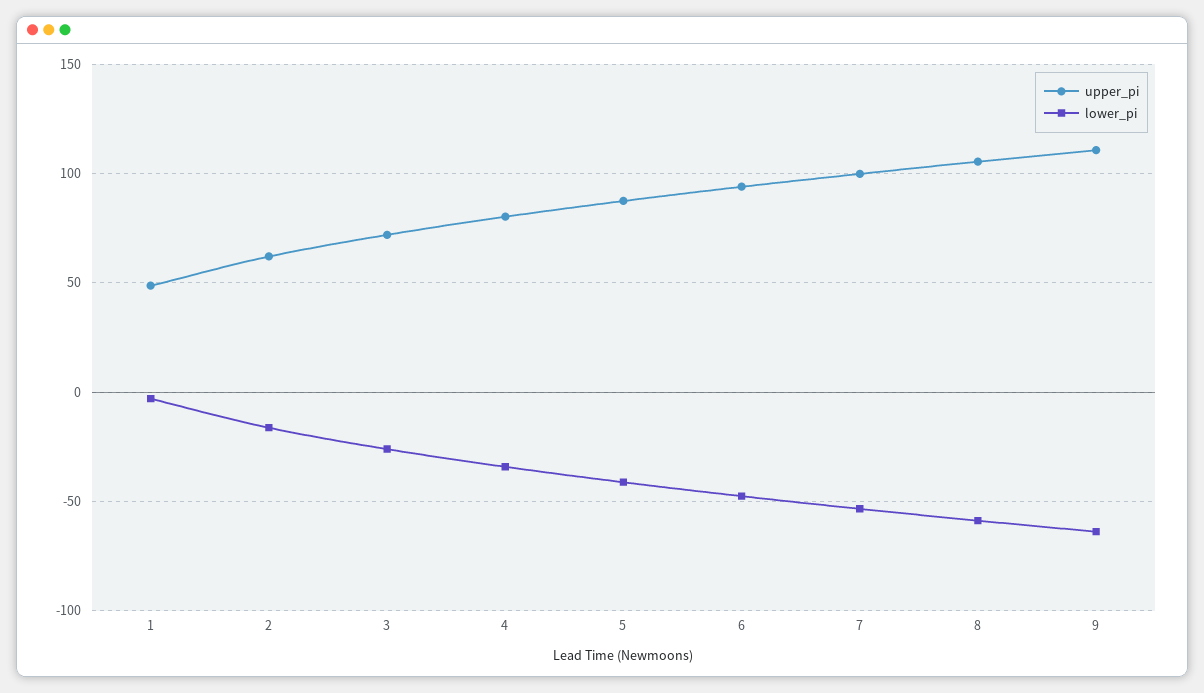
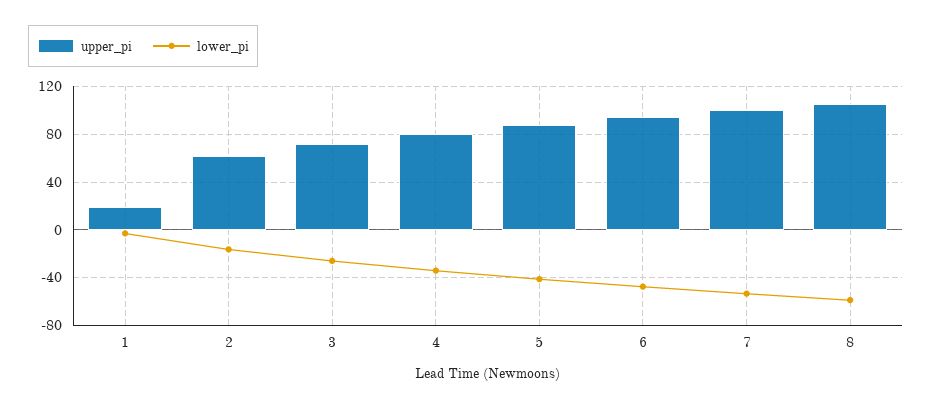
upper_pi, 1: 50 -> 20
upper_pi, 9: 110 -> none
lower_pi, 9: -65 -> none

